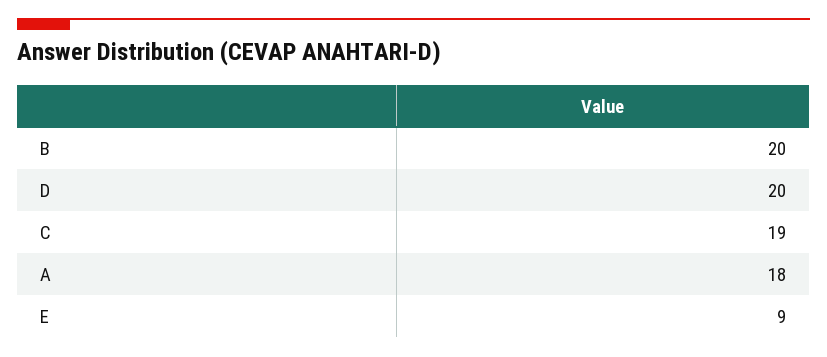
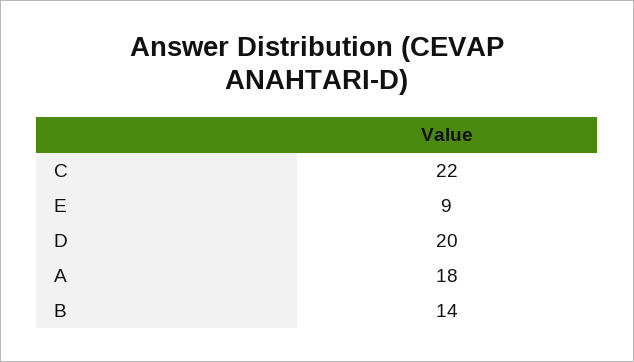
B: 20 -> 14
C: 19 -> 22

